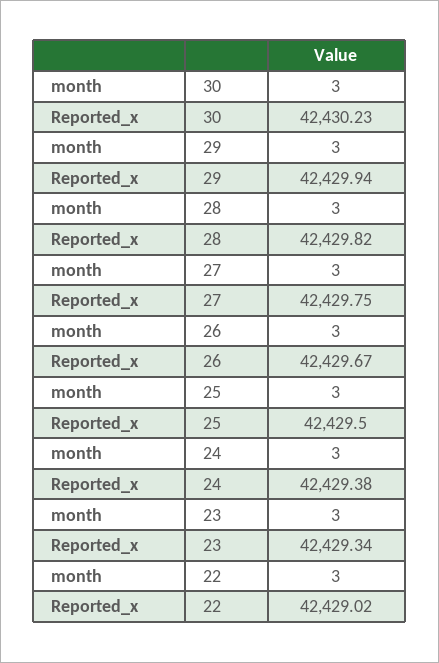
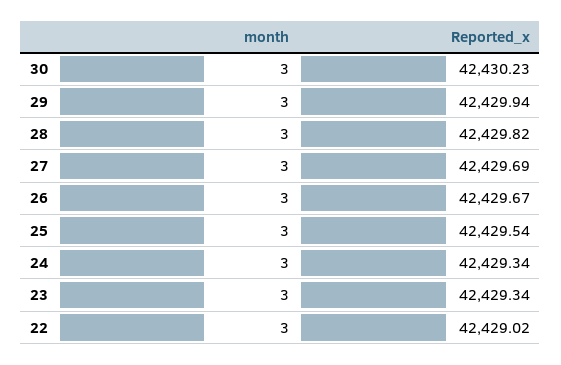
Reported_x, 27: 42429.75 -> 42429.69
Reported_x, 25: 42429.5 -> 42429.54
Reported_x, 24: 42429.38 -> 42429.34

